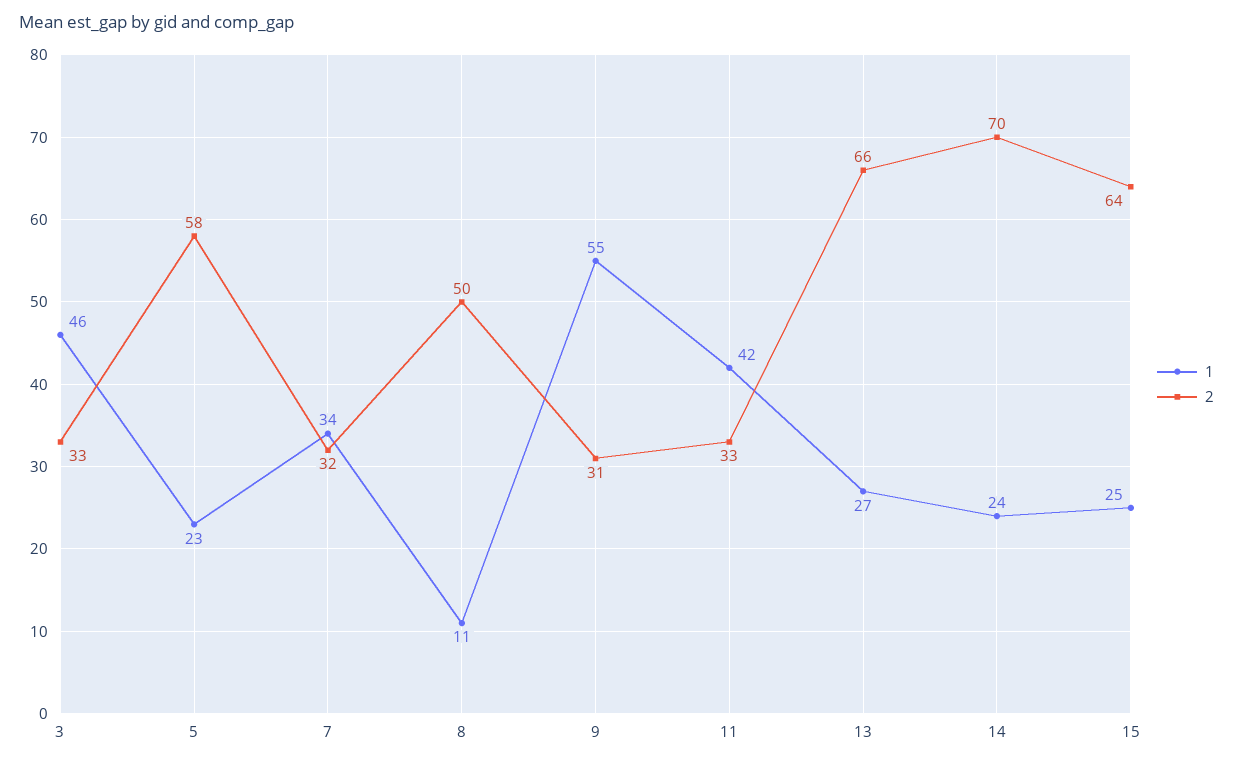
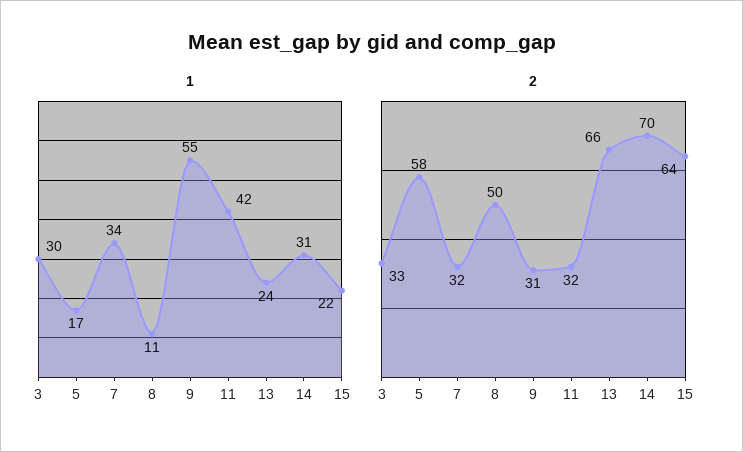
1, 3: 46 -> 30
1, 5: 23 -> 17
2, 11: 33 -> 32
1, 13: 27 -> 24
1, 14: 24 -> 31
1, 15: 25 -> 22

